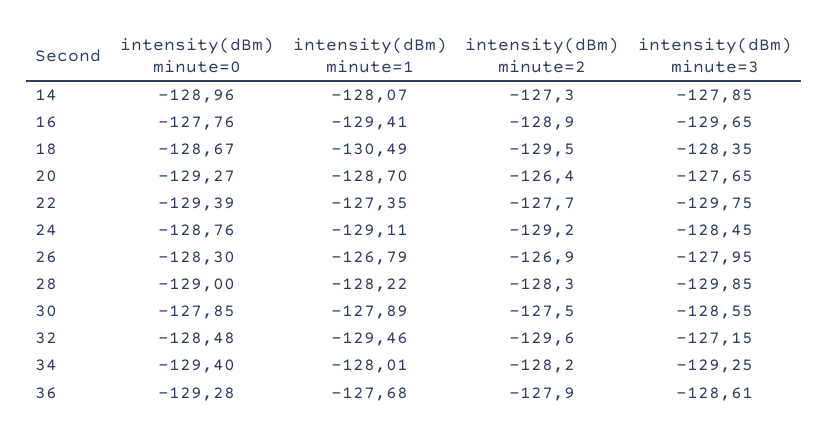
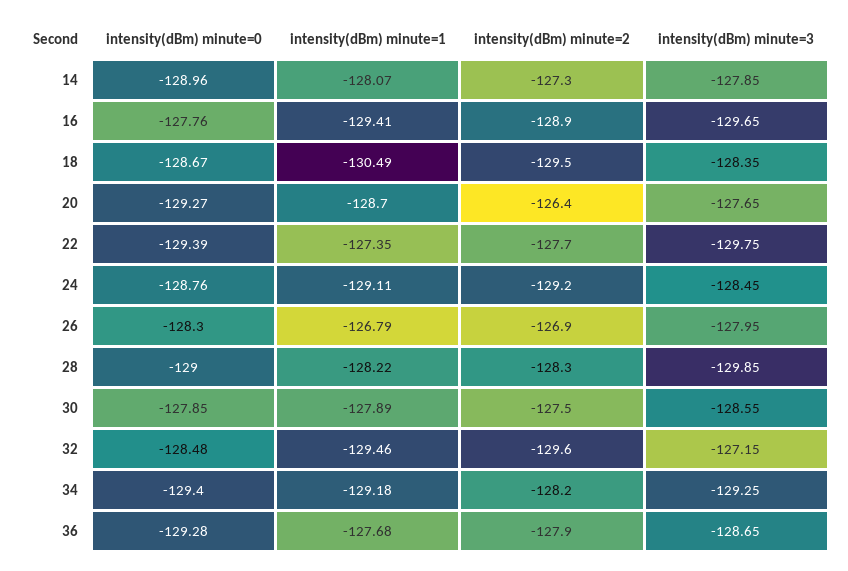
intensity(dBm) minute=1, 34: -128.01 -> -129.18
intensity(dBm) minute=3, 36: -128.61 -> -128.65

